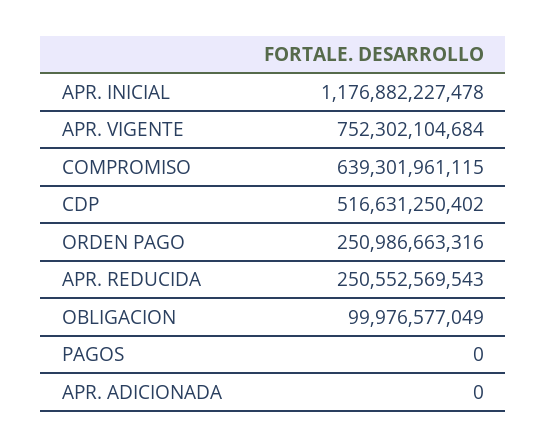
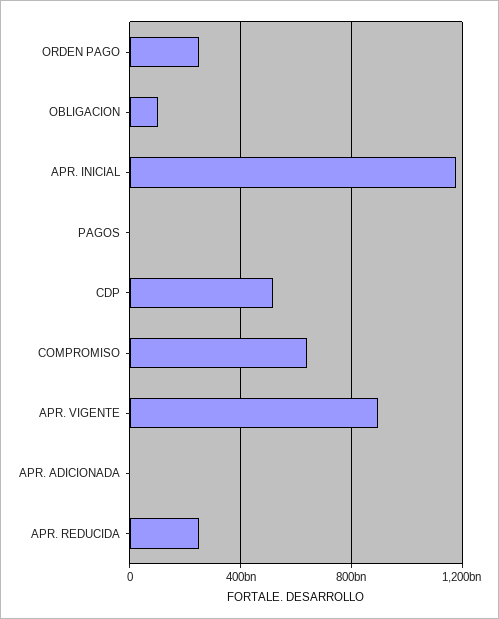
APR. VIGENTE: 752302104684 -> 900000000000

